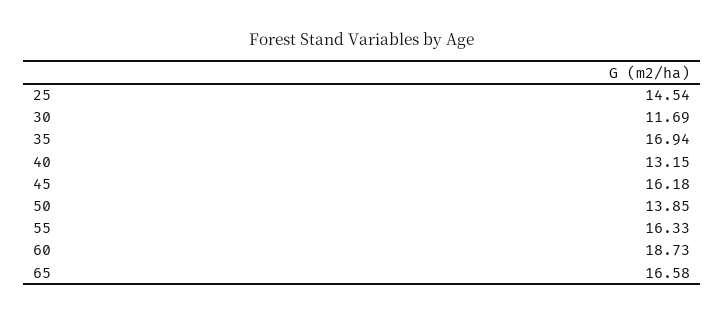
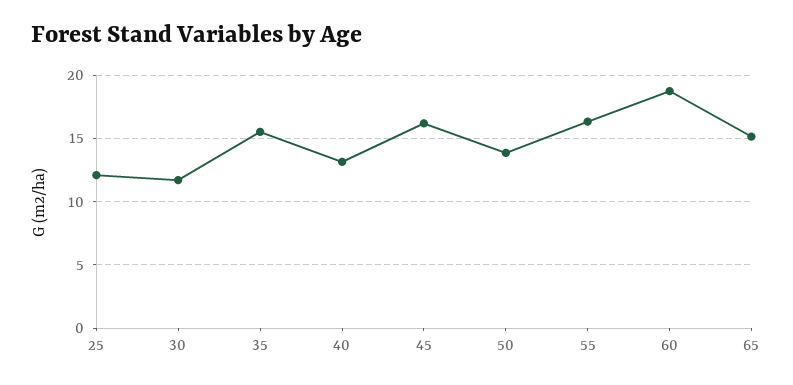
25: 14.54 -> 12
35: 16.94 -> 15.5
65: 16.58 -> 15

